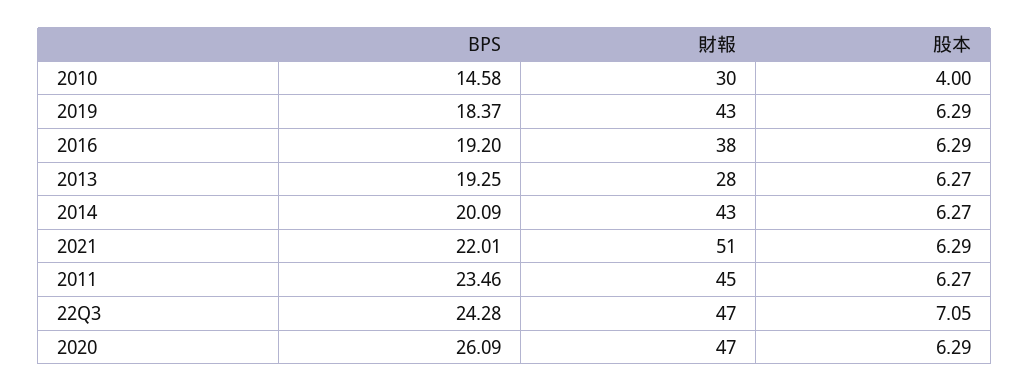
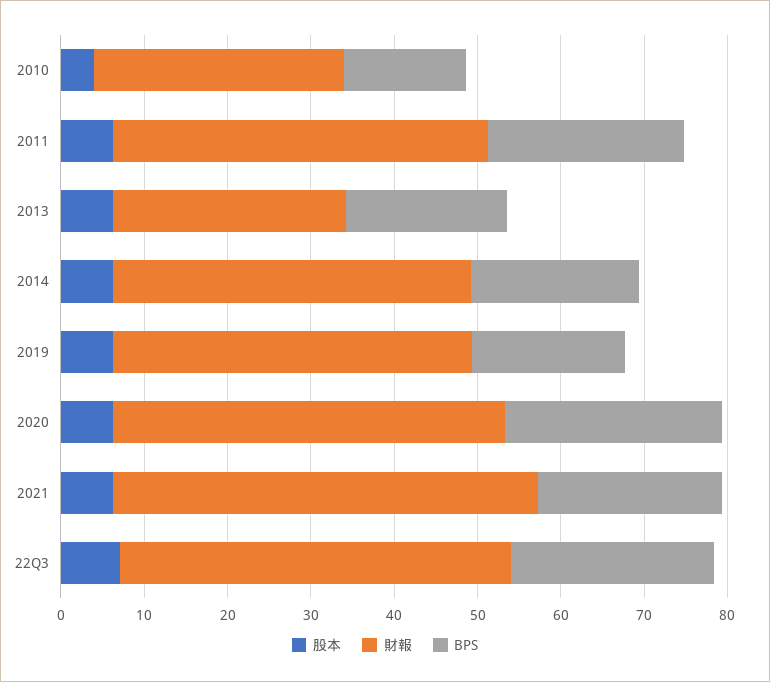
BPS, 2016: 19.2 -> none
財報, 2016: 38 -> none
股本, 2016: 6.29 -> none

